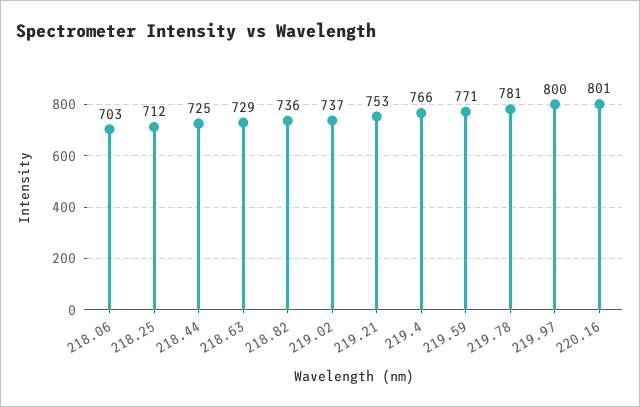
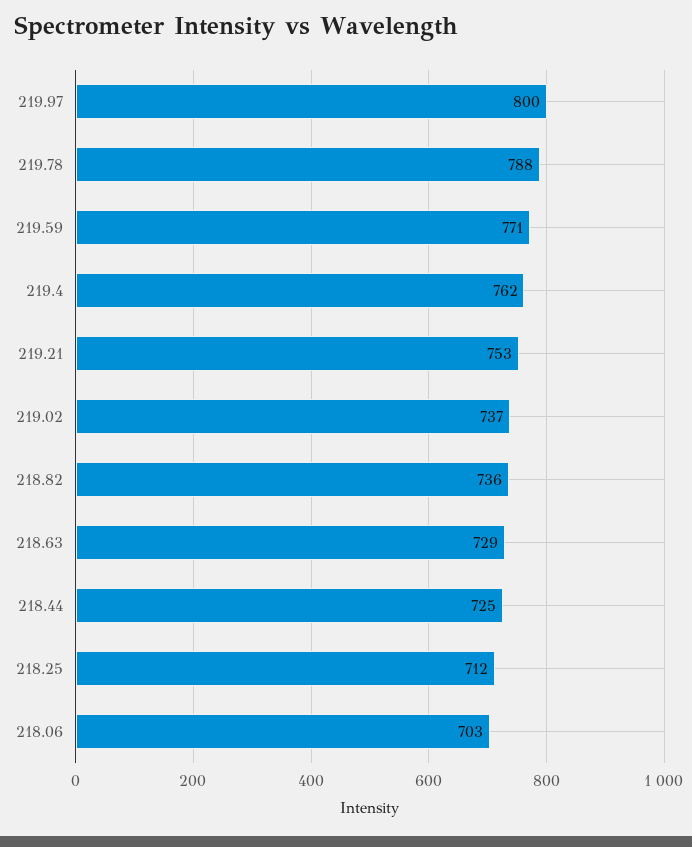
219.4: 766 -> 762
219.78: 781 -> 788
220.16: 801 -> none

